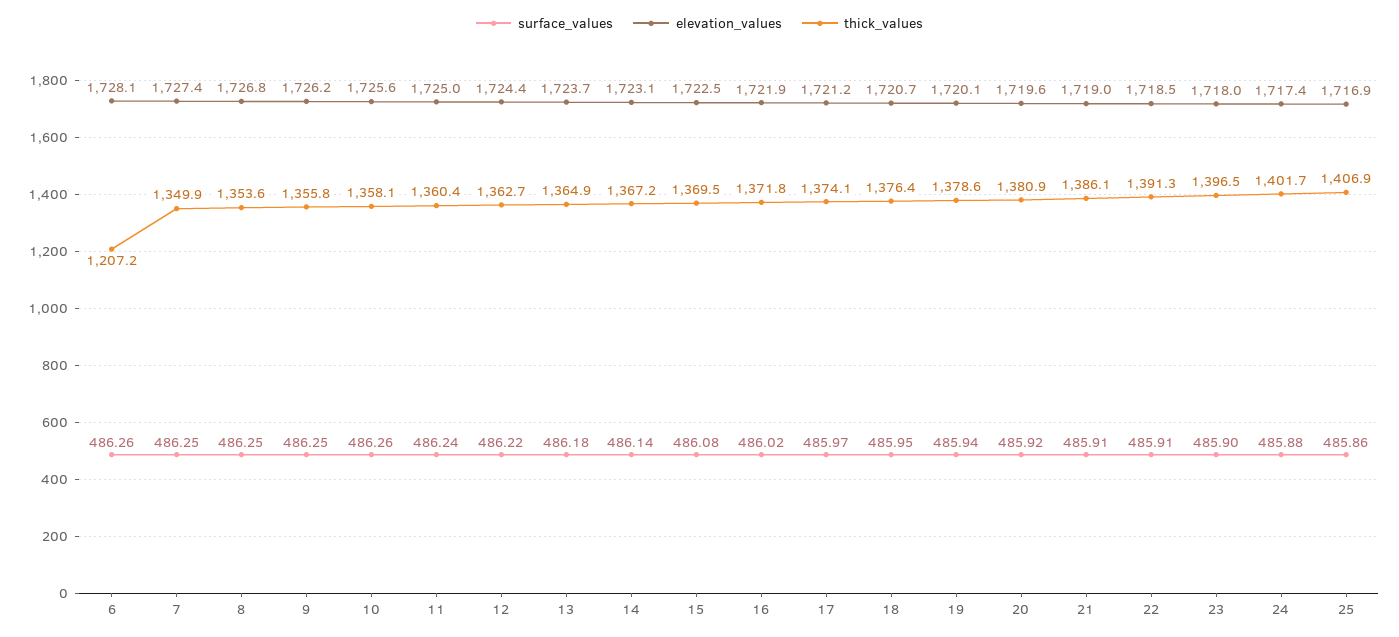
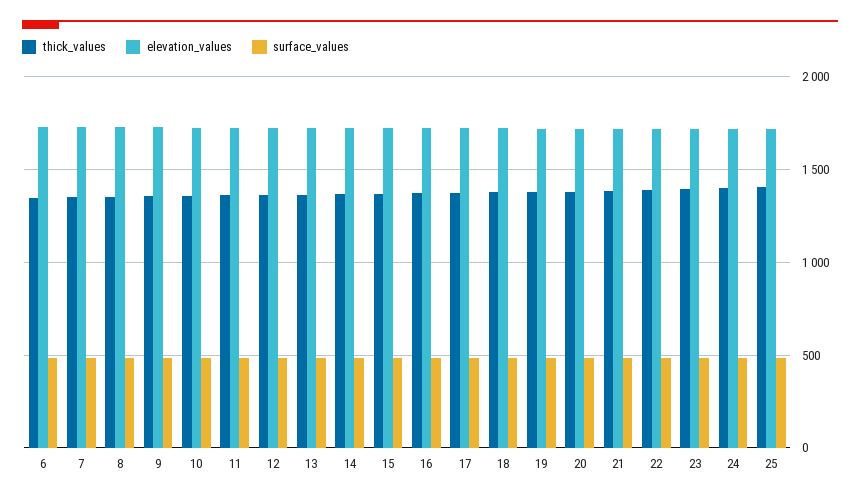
thick_values, 6: 1207.2 -> 1350

